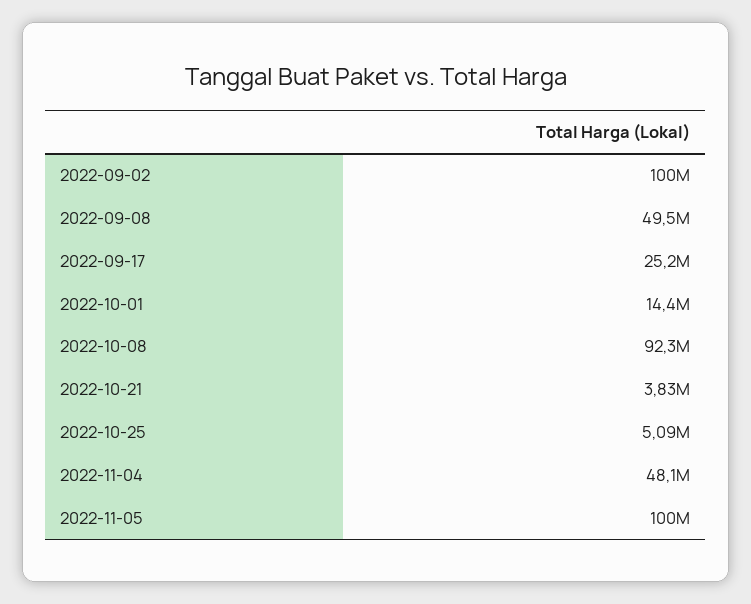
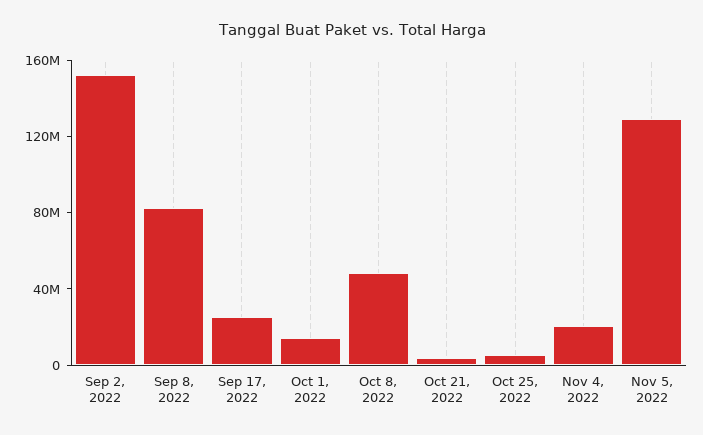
2022-09-02: 100000000 -> 150000000
2022-09-08: 49500000 -> 80000000
2022-10-08: 92300000 -> 50000000
2022-11-04: 48100000 -> 20000000
2022-11-05: 100000000 -> 130000000

